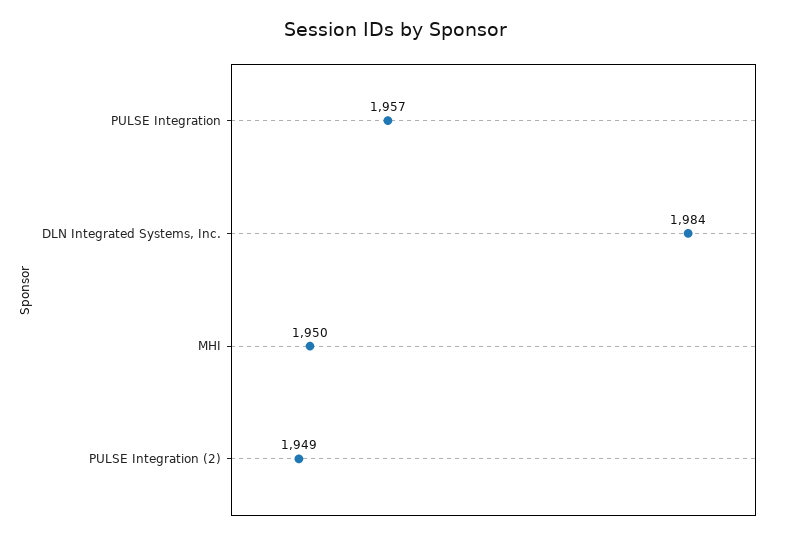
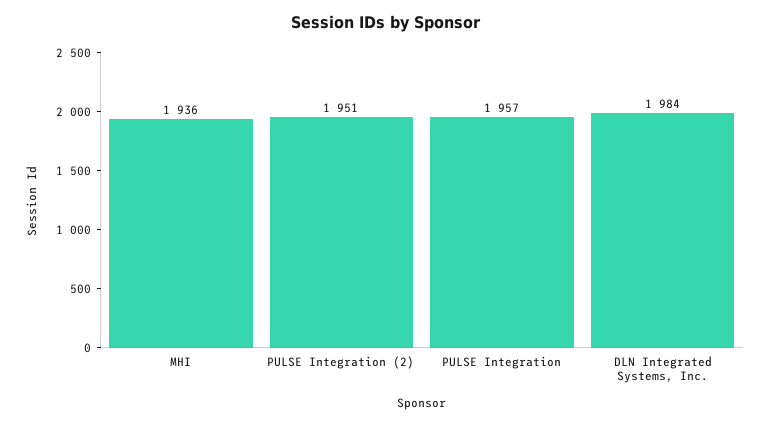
MHI: 1950 -> 1936
PULSE Integration (2): 1949 -> 1951

